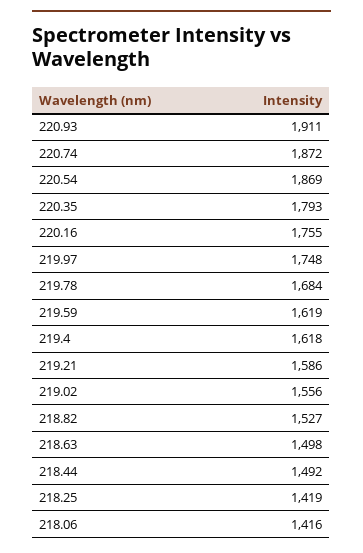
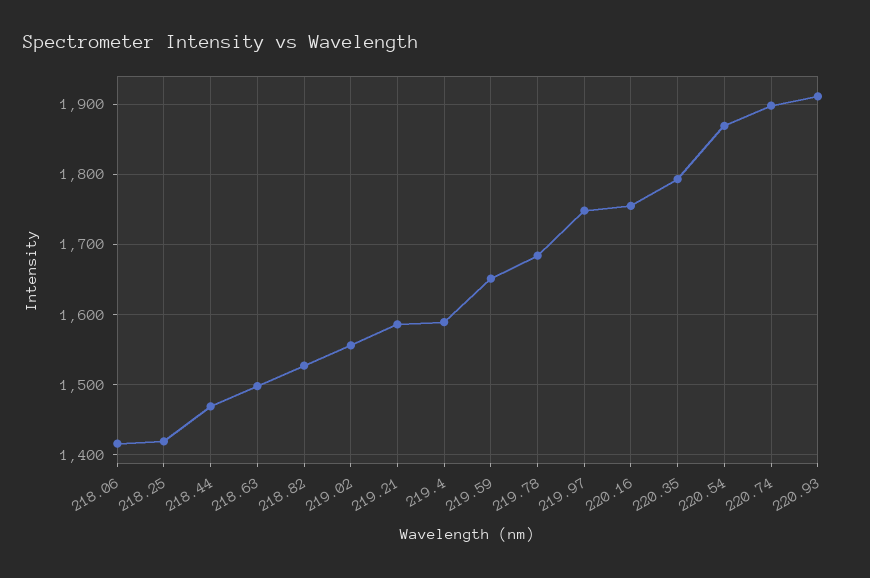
220.74: 1872 -> 1900
219.59: 1619 -> 1650
219.4: 1618 -> 1590
218.44: 1492 -> 1470

